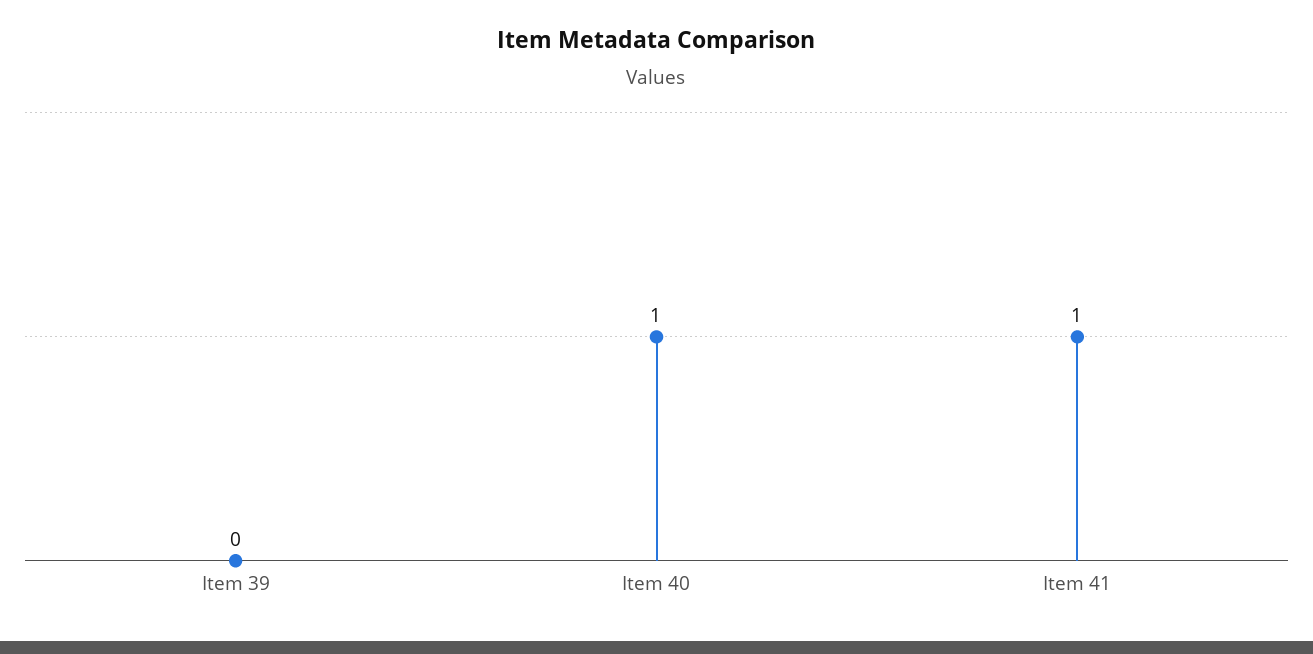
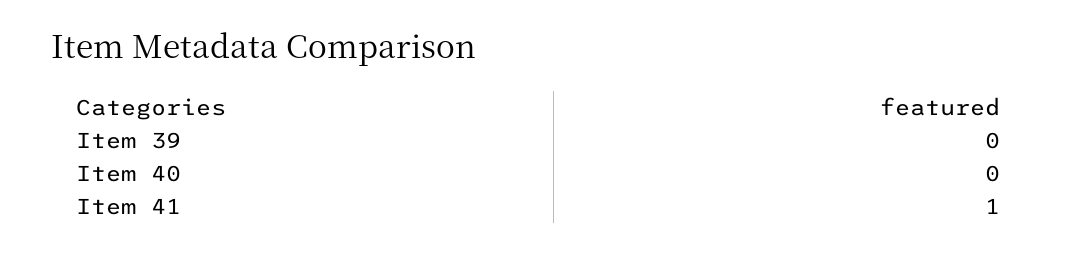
Item 40: 1 -> 0

